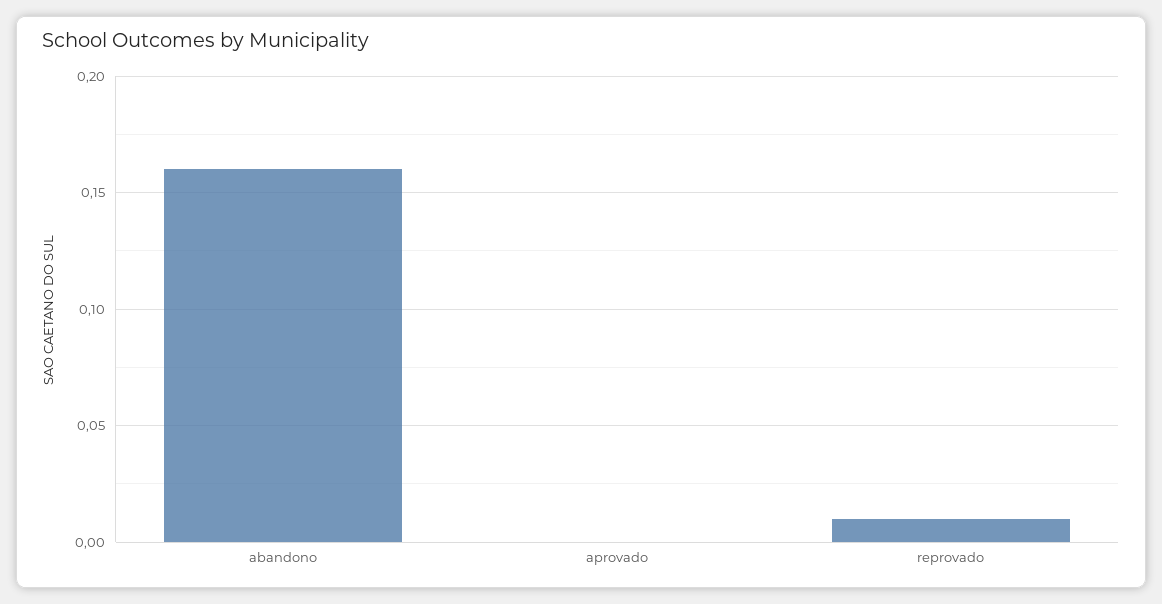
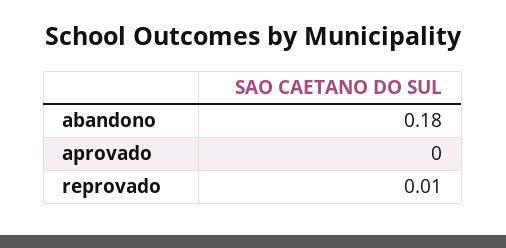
abandono: 0.16 -> 0.18

